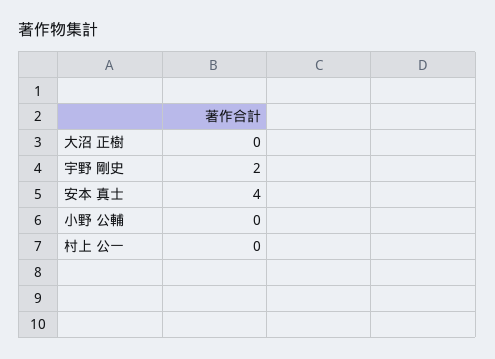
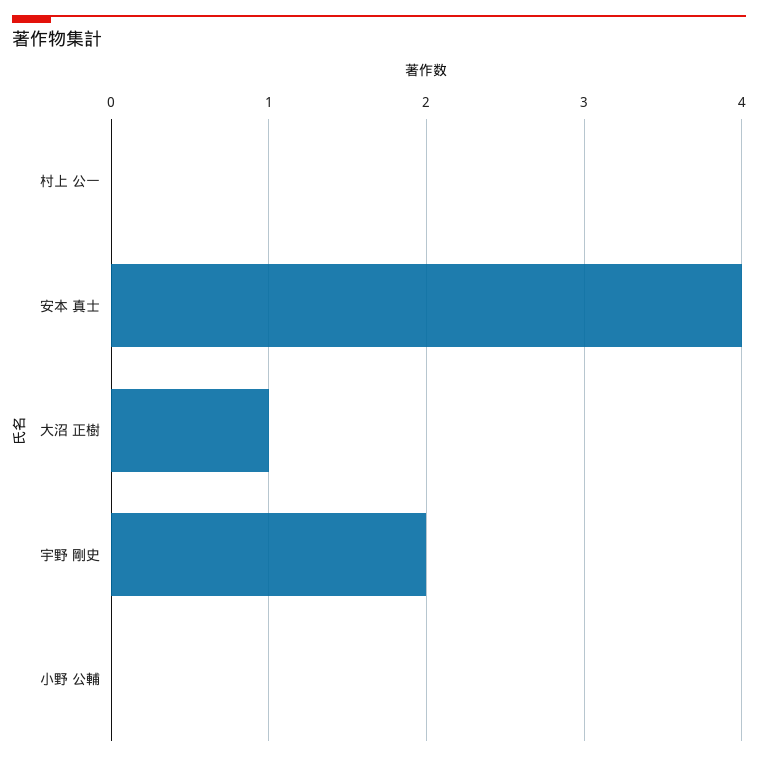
大沼 正樹: 0 -> 1

